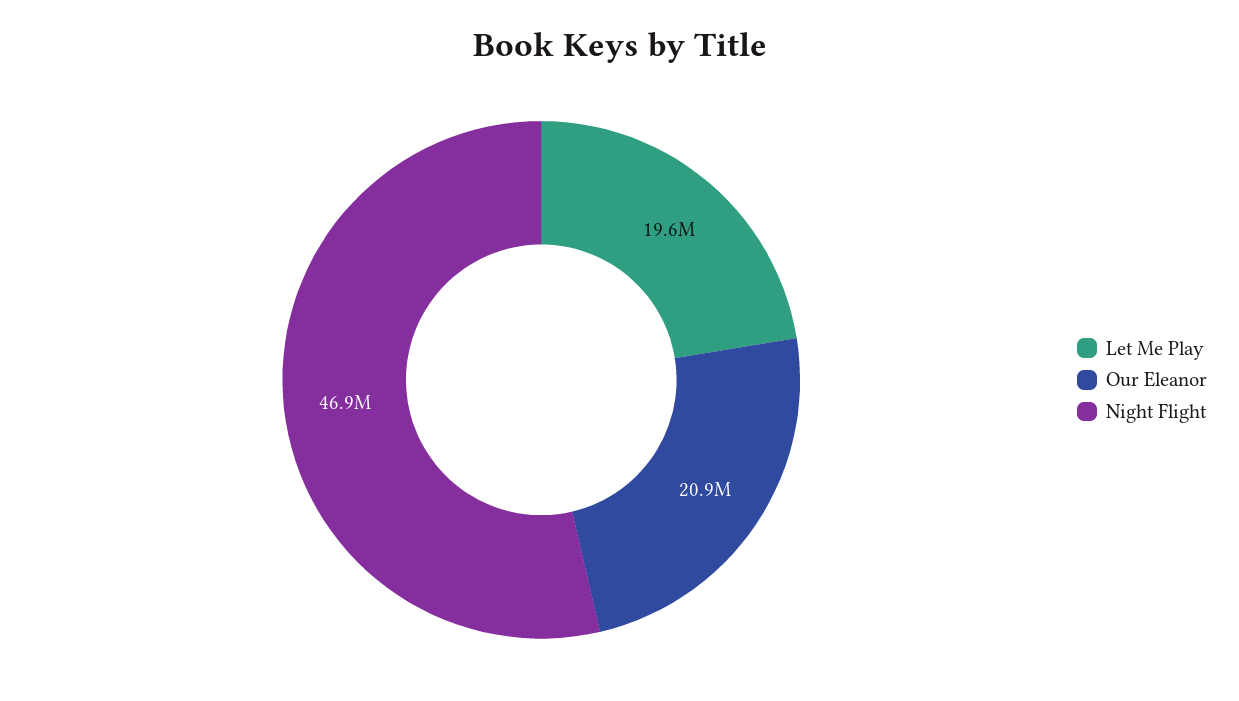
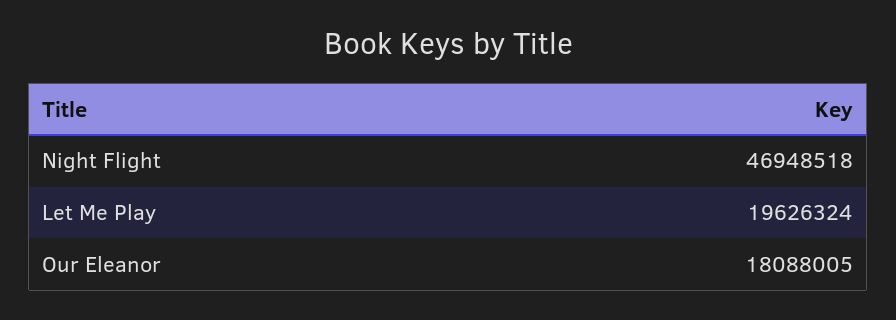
Our Eleanor: 20900000 -> 18088005

